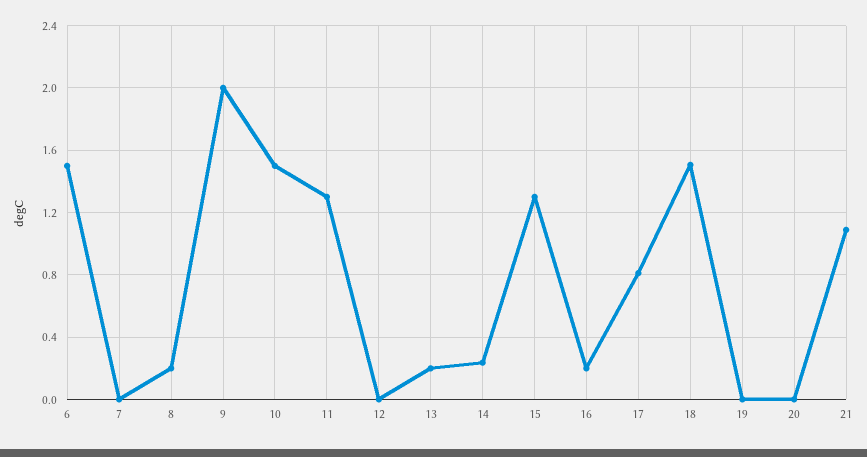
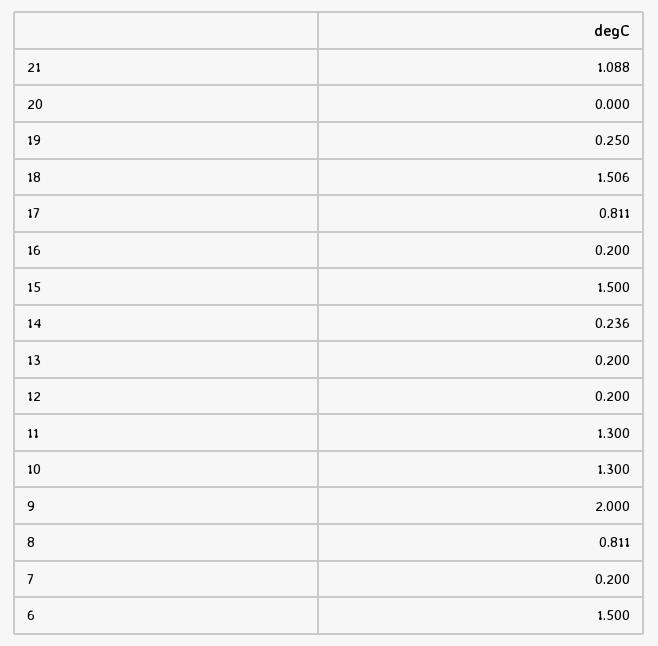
7: 0 -> 0.2
8: 0.2 -> 0.811
10: 1.5 -> 1.3
12: 0 -> 0.2
15: 1.3 -> 1.5
19: 0 -> 0.25

